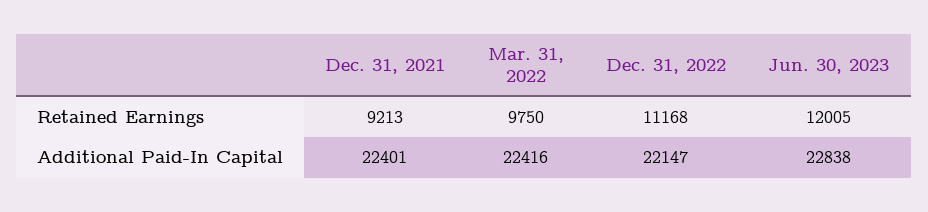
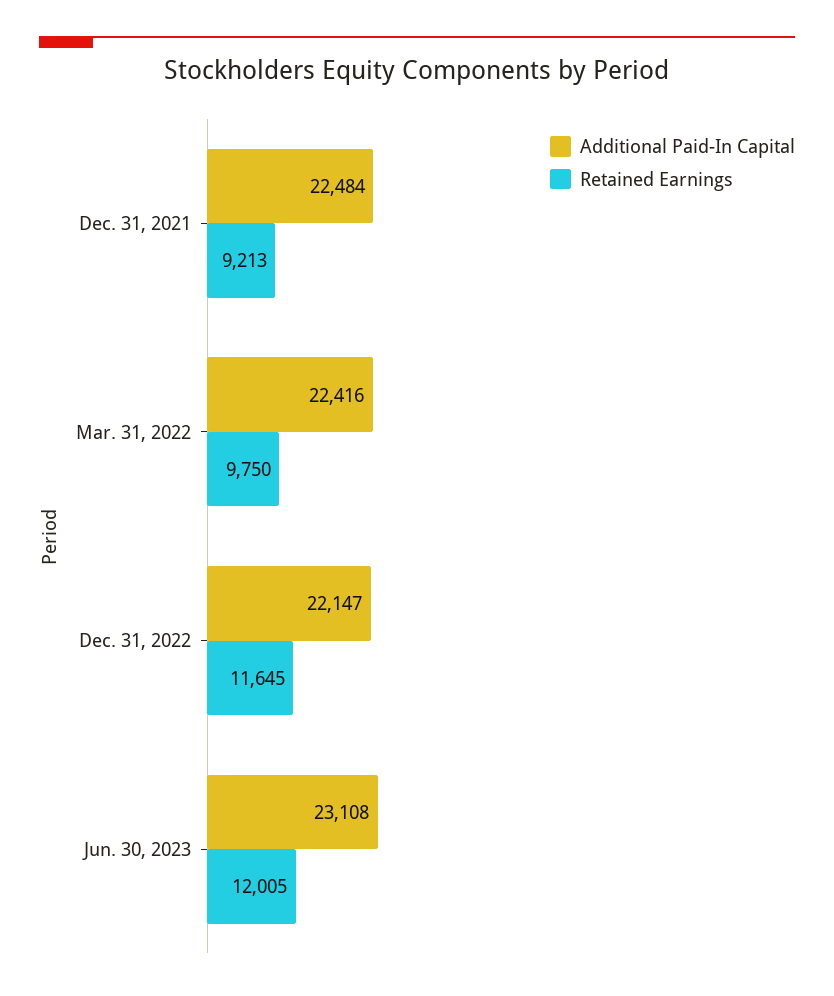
Retained Earnings, Dec. 31, 2022: 11168 -> 11645
Additional Paid-In Capital, Dec. 31, 2021: 22401 -> 22484
Additional Paid-In Capital, Jun. 30, 2023: 22838 -> 23108

